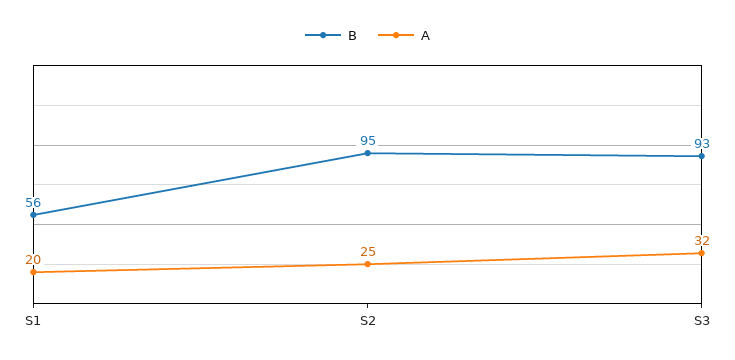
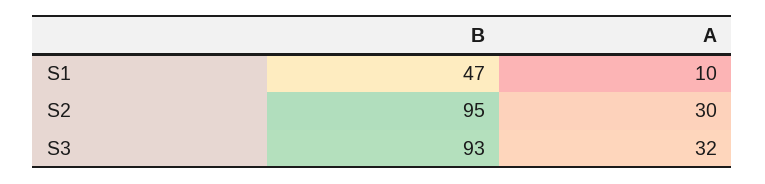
B, S1: 56 -> 47
A, S1: 20 -> 10
A, S2: 25 -> 30

